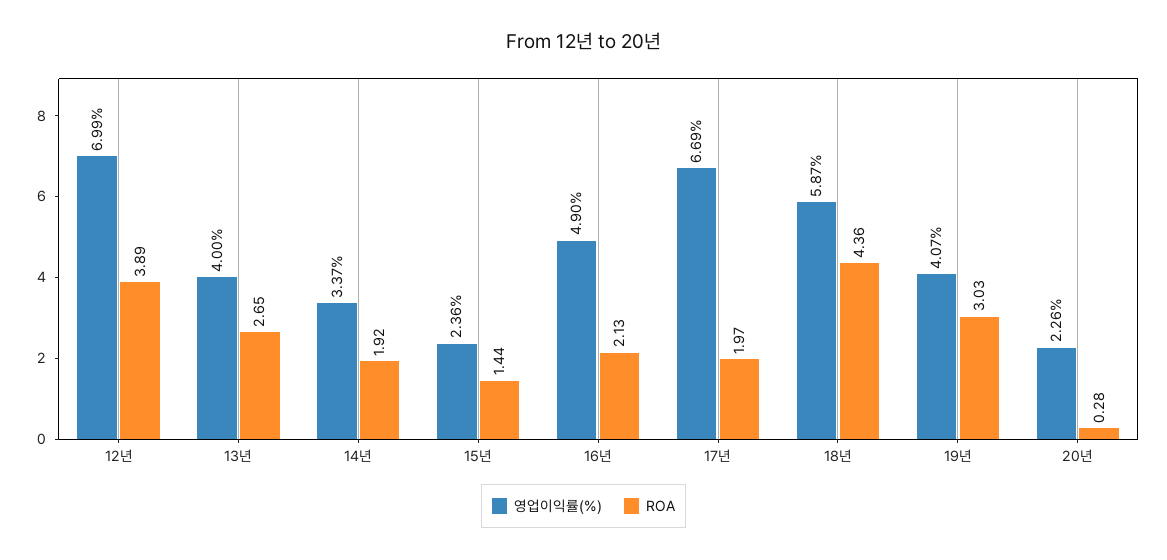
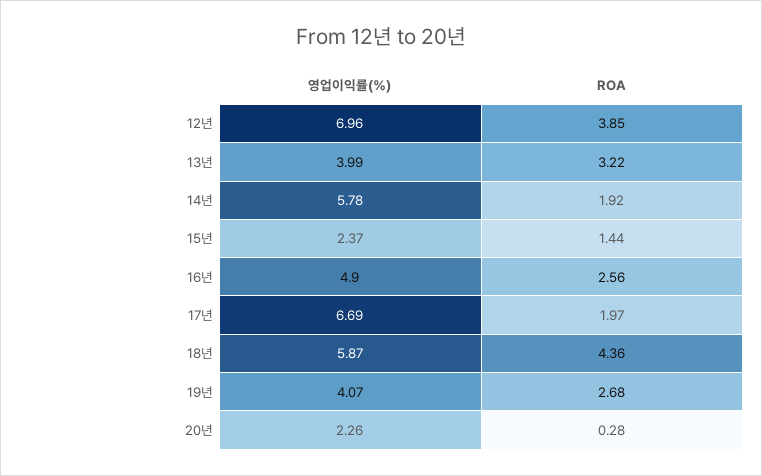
영업이익률(%), 12년: 6.99 -> 6.96
ROA, 12년: 3.89 -> 3.85
영업이익률(%), 13년: 4 -> 3.99
ROA, 13년: 2.65 -> 3.22
영업이익률(%), 14년: 3.37 -> 5.78
영업이익률(%), 15년: 2.36 -> 2.37
ROA, 16년: 2.13 -> 2.56
ROA, 19년: 3.03 -> 2.68

